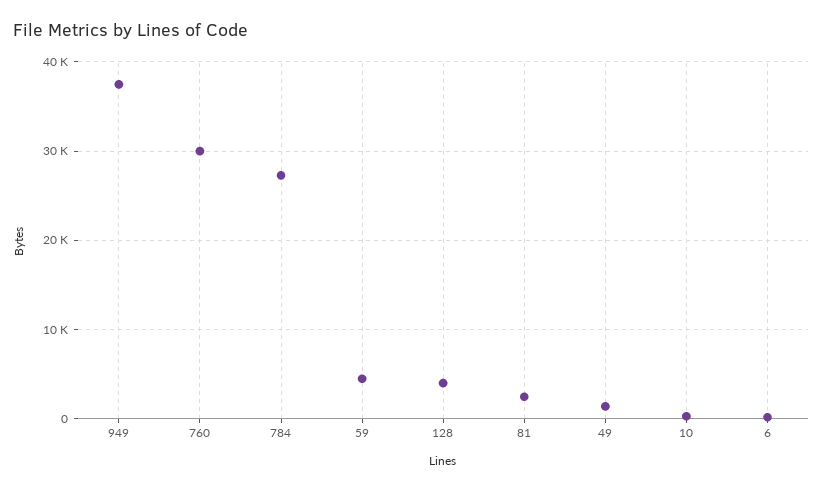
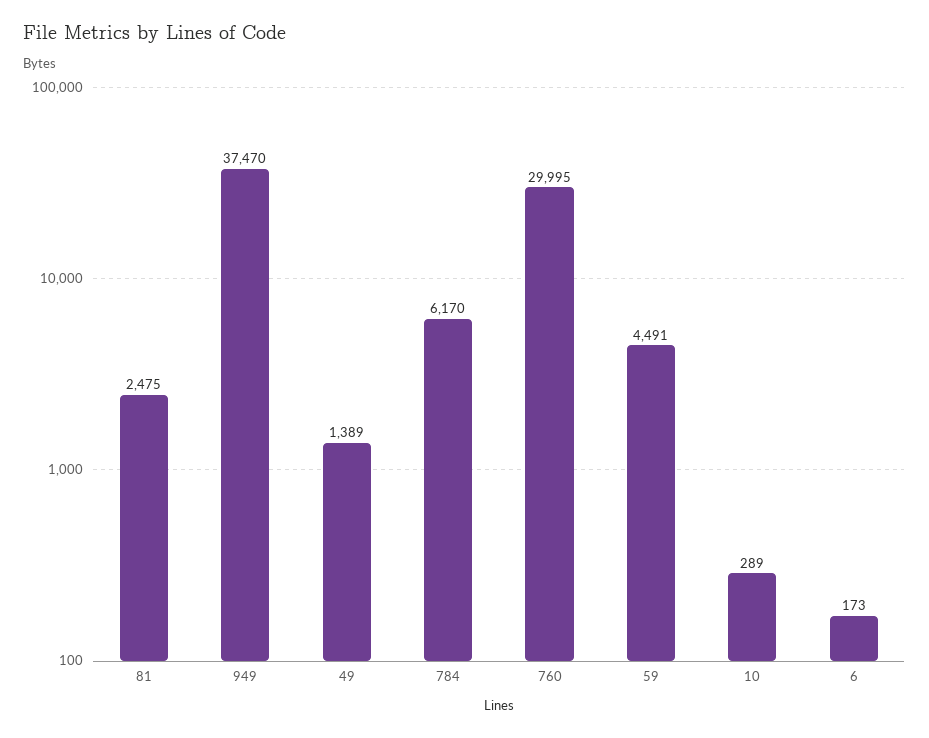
784: 27000 -> 6170
128: 4000 -> none

